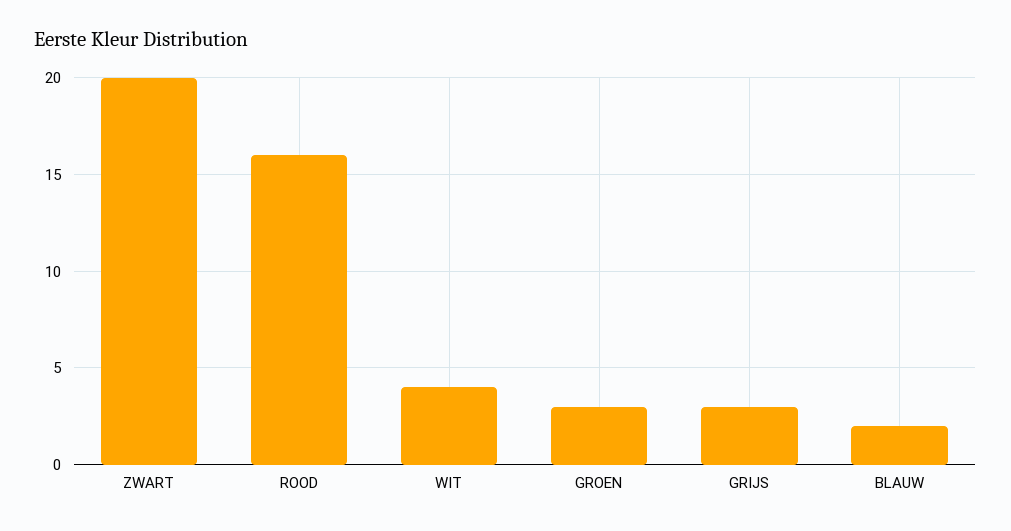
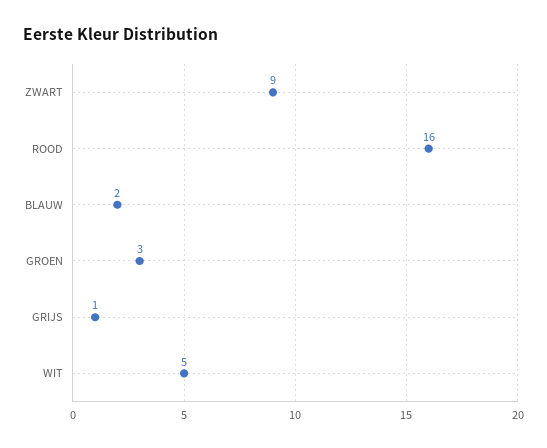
ZWART: 20 -> 9
WIT: 4 -> 5
GRIJS: 3 -> 1

